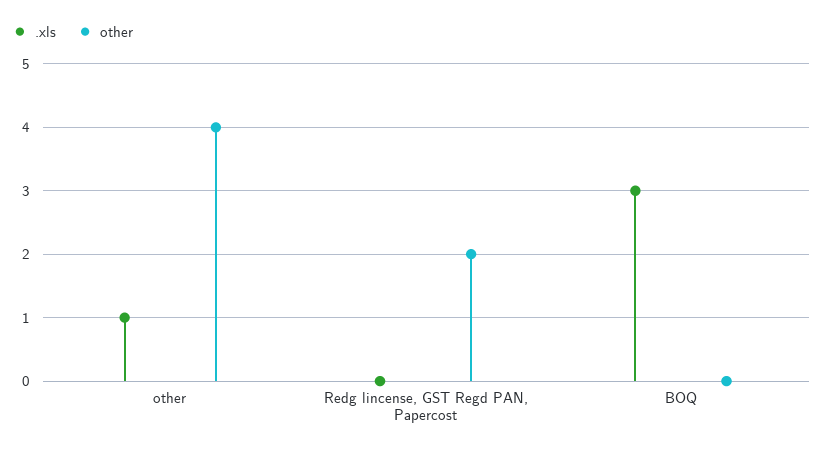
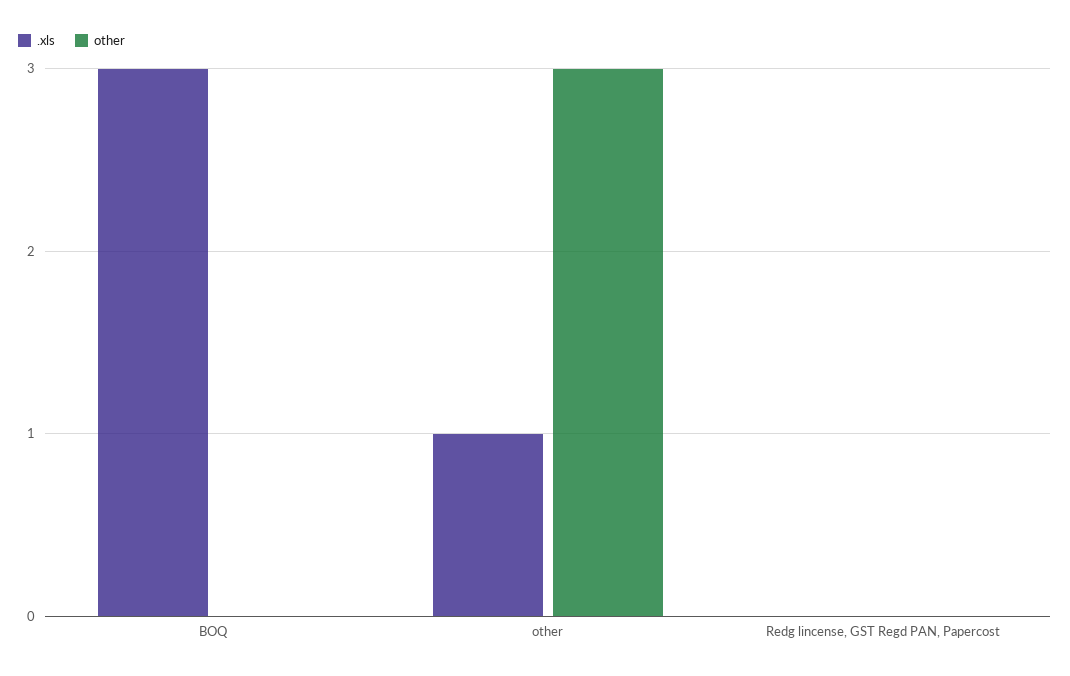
other, other: 4 -> 3
other, Redg lincense, GST Regd PAN, Papercost: 2 -> 0

